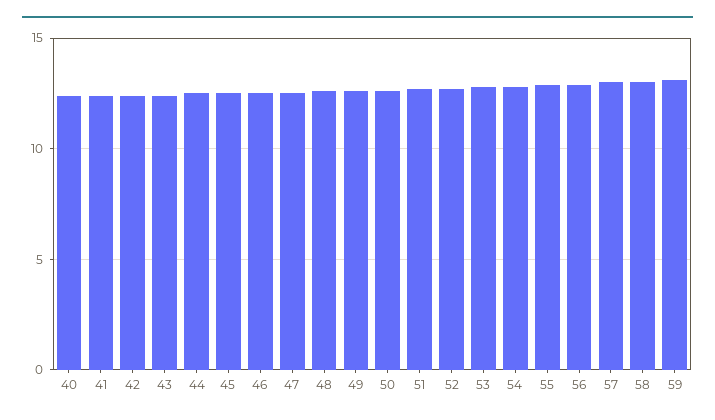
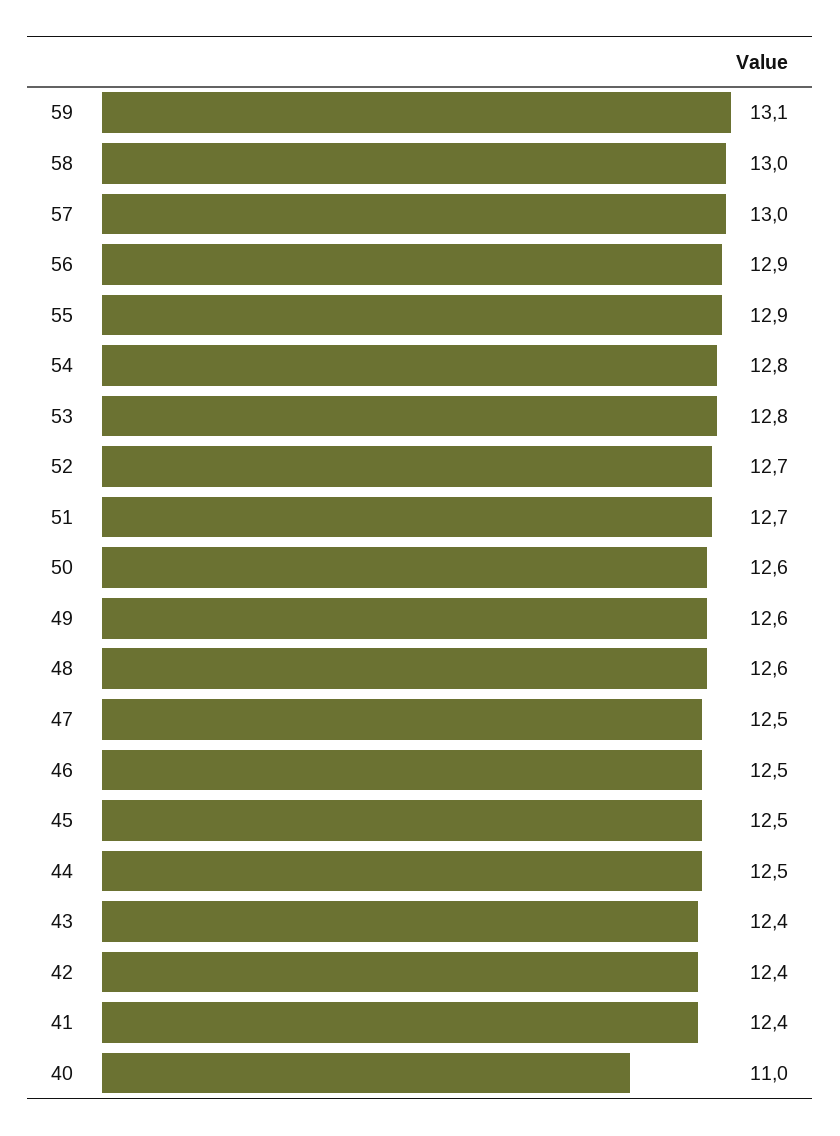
40: 12.5 -> 11

